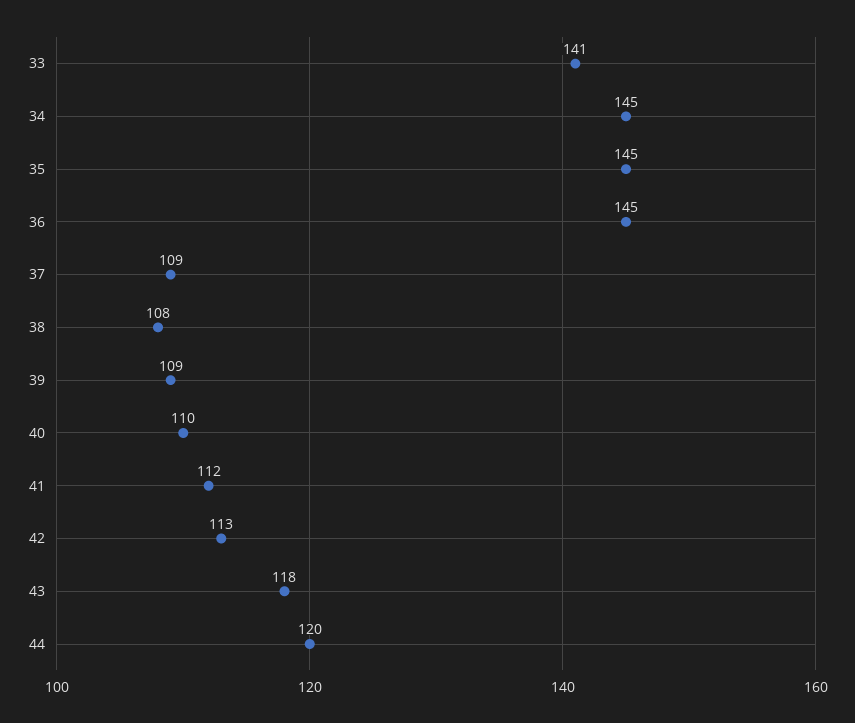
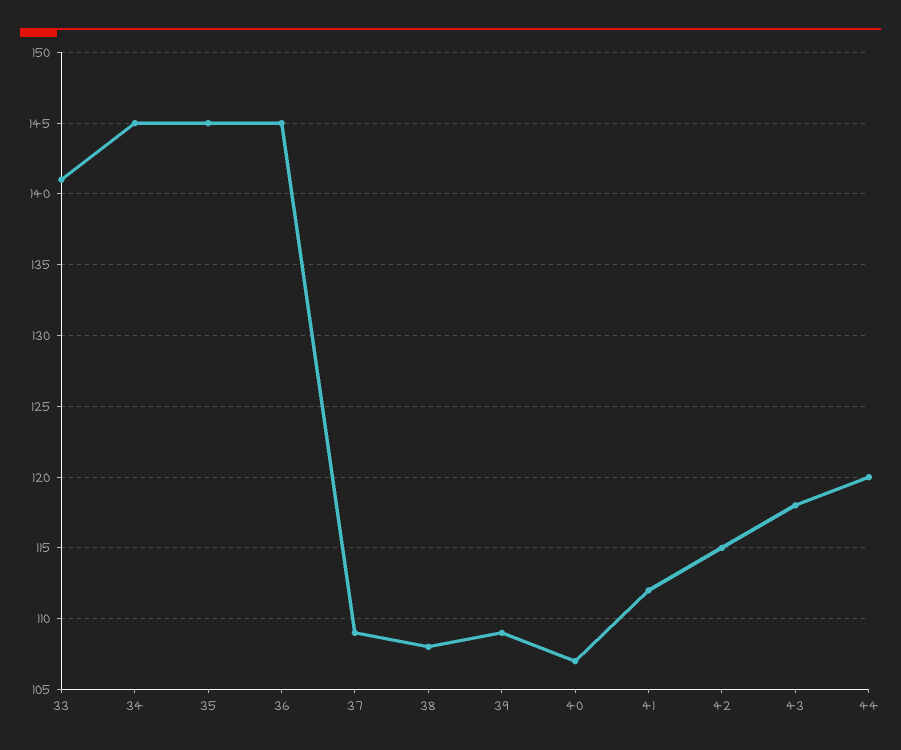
40: 110 -> 107
42: 113 -> 115

